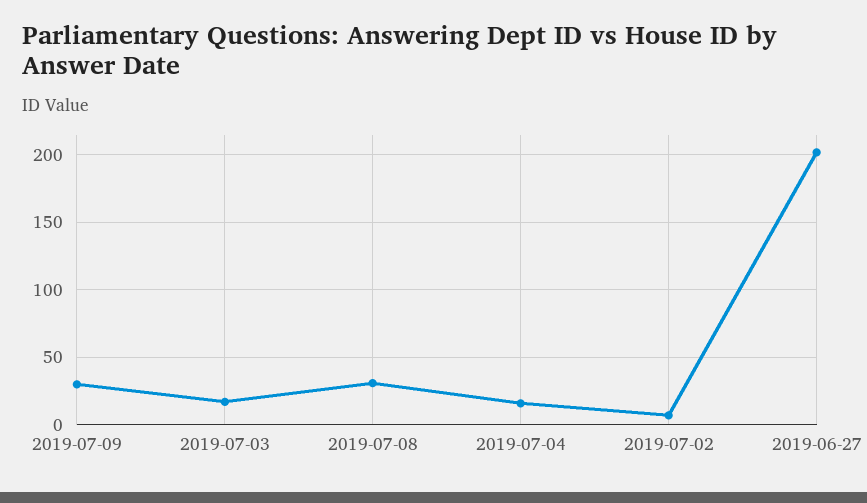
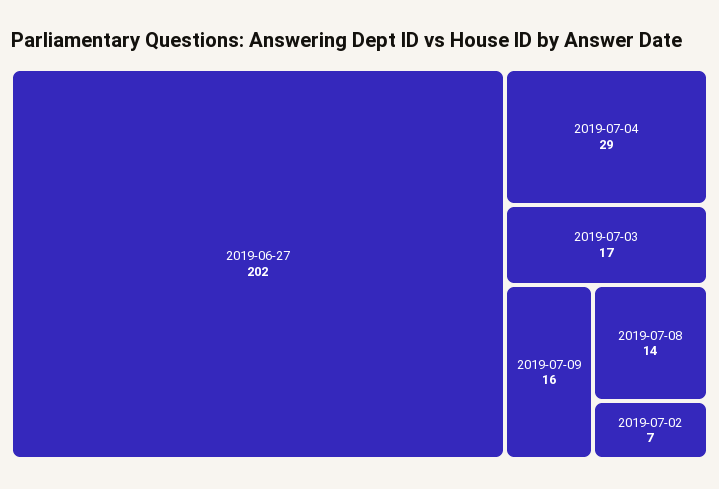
2019-07-09: 30 -> 16
2019-07-08: 30 -> 14
2019-07-04: 15 -> 29

